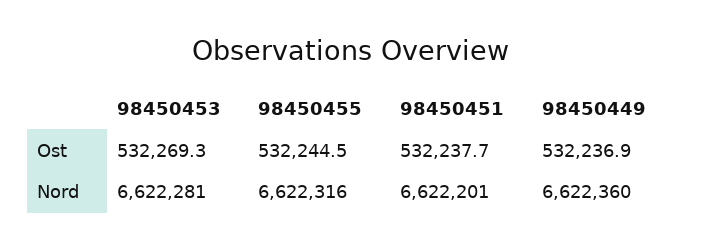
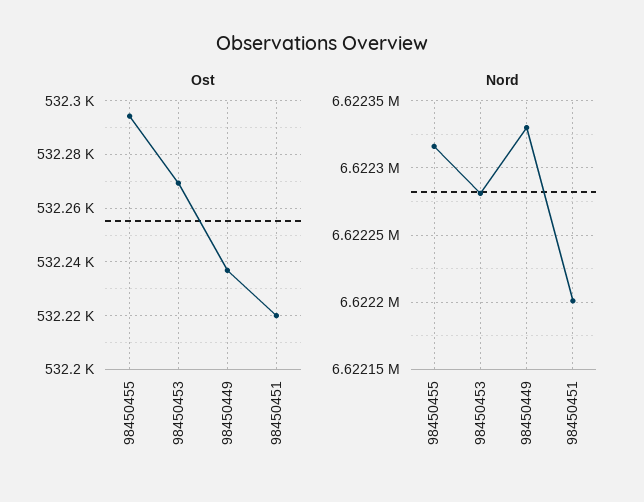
Ost, 98450455: 532244.5 -> 532295
Ost, 98450451: 532237.7 -> 532220
Nord, 98450449: 6622360 -> 6622330

